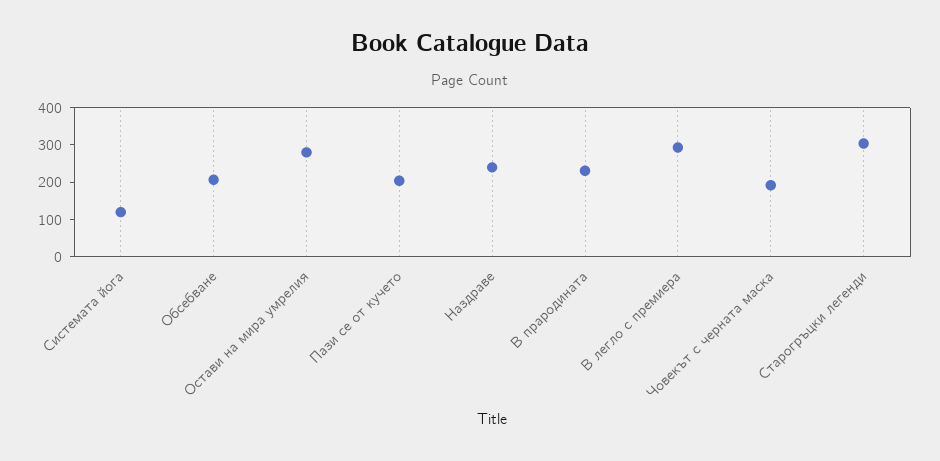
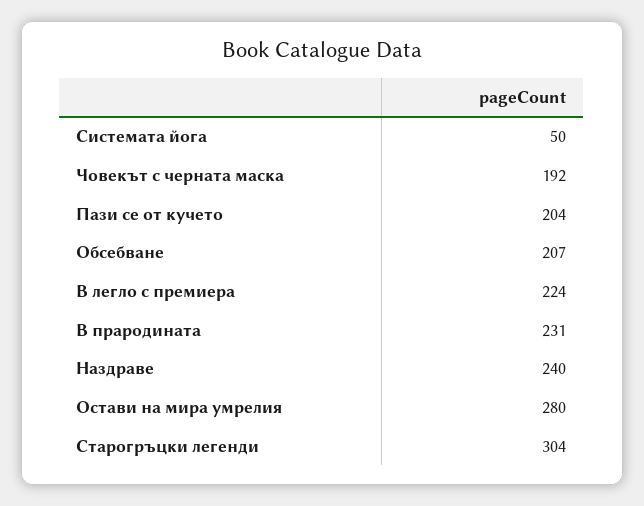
Системата йога: 125 -> 50
В легло с премиера: 300 -> 224

